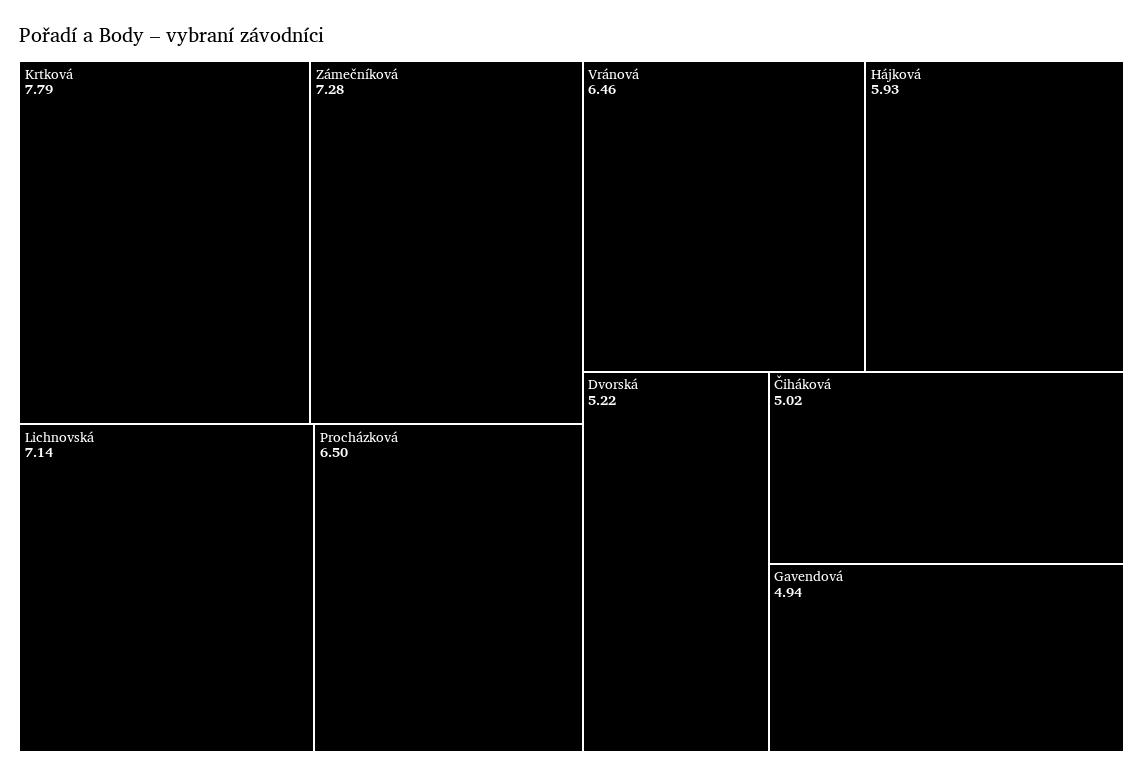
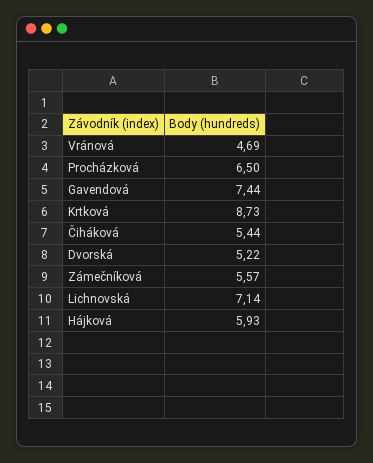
Krtková: 7.79 -> 8.73
Zámečníková: 7.28 -> 5.57
Vránová: 6.46 -> 4.69
Čiháková: 5.02 -> 5.44
Gavendová: 4.94 -> 7.44

